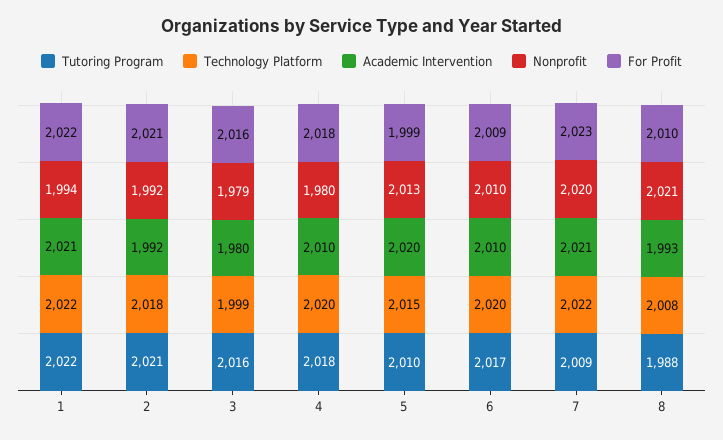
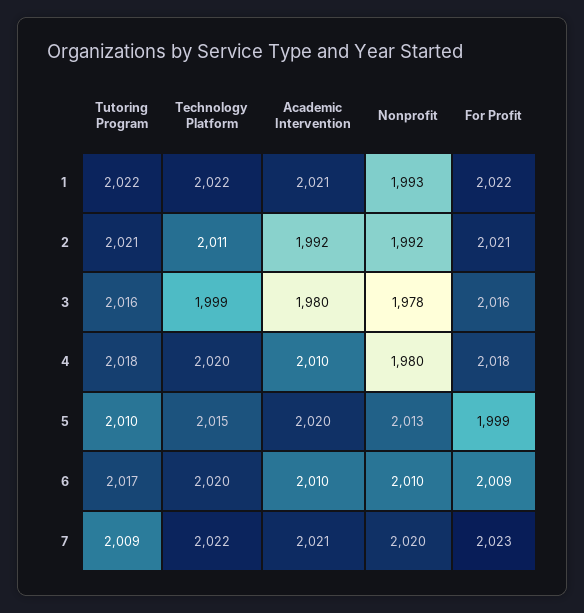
Nonprofit, 1: 1994 -> 1993
Technology Platform, 2: 2018 -> 2011
Nonprofit, 3: 1979 -> 1978
Tutoring Program, 8: 1988 -> none
Technology Platform, 8: 2008 -> none
Academic Intervention, 8: 1993 -> none
Nonprofit, 8: 2021 -> none
For Profit, 8: 2010 -> none

